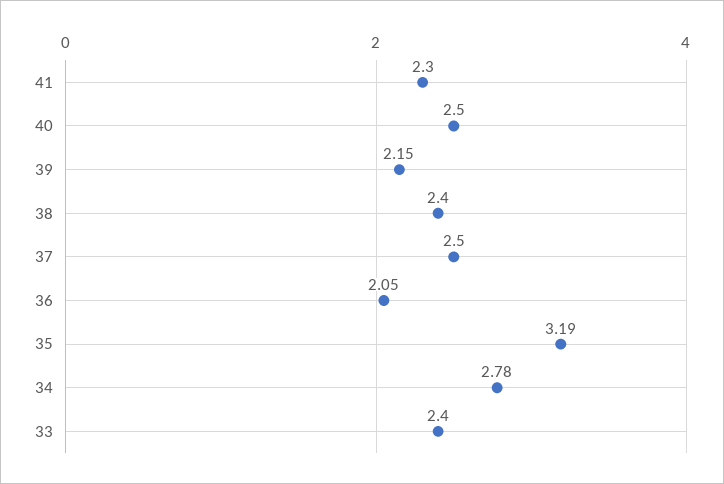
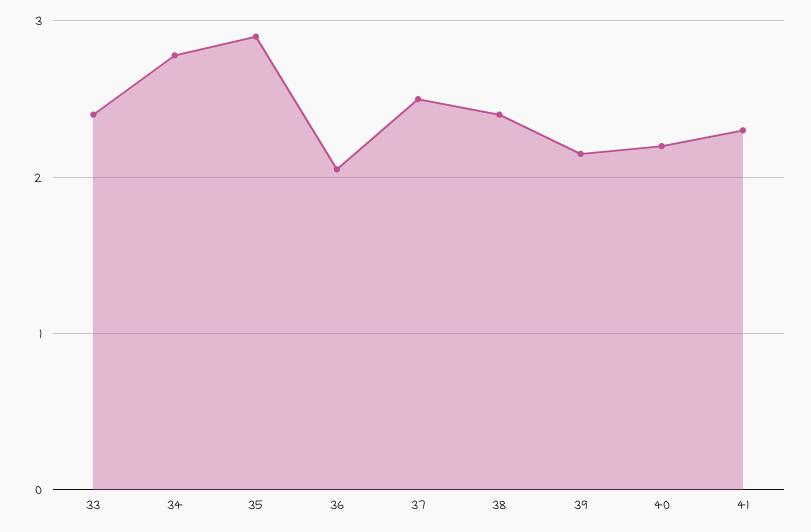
40: 2.5 -> 2.2
35: 3.19 -> 2.9

